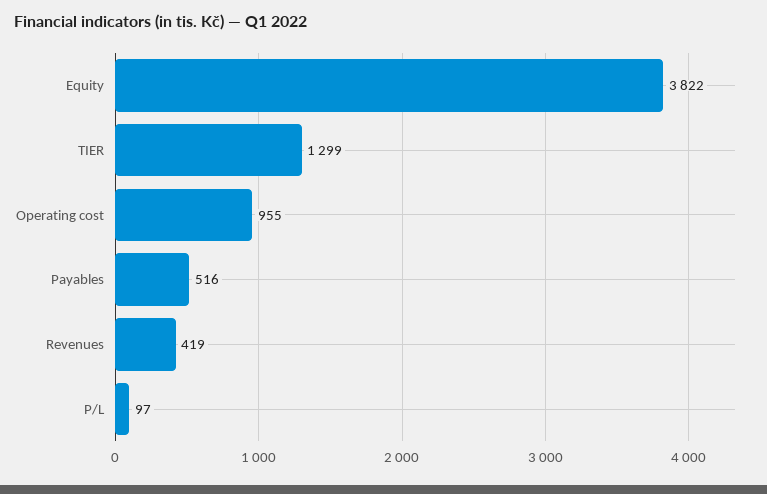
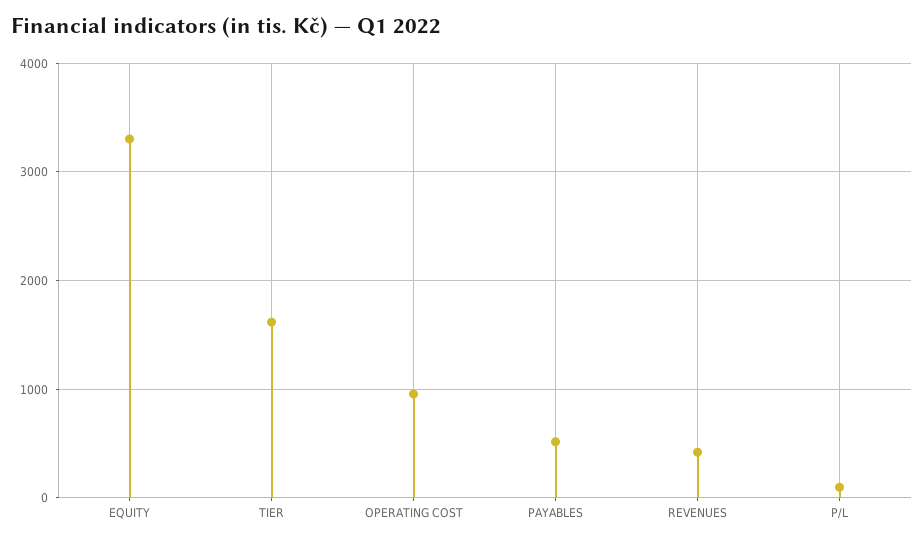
Equity: 3822 -> 3300
TIER: 1299 -> 1600

